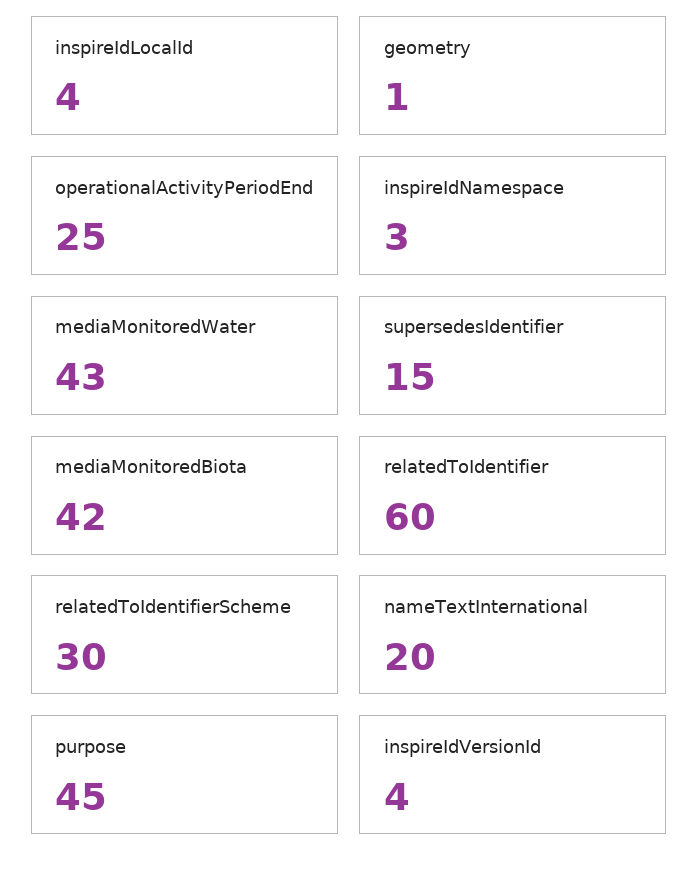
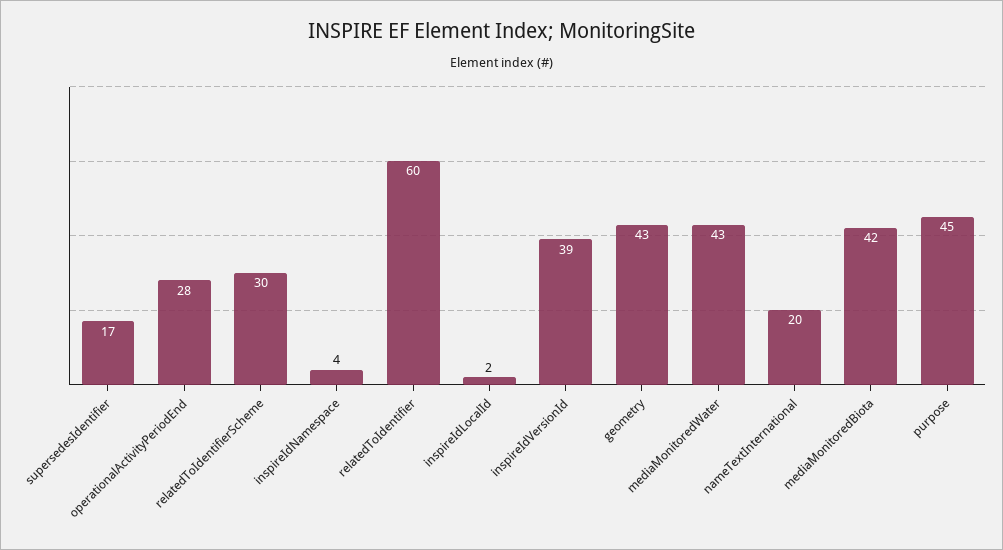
inspireIdLocalId: 4 -> 2
geometry: 1 -> 43
operationalActivityPeriodEnd: 25 -> 28
inspireIdNamespace: 3 -> 4
supersedesIdentifier: 15 -> 17
inspireIdVersionId: 4 -> 39

